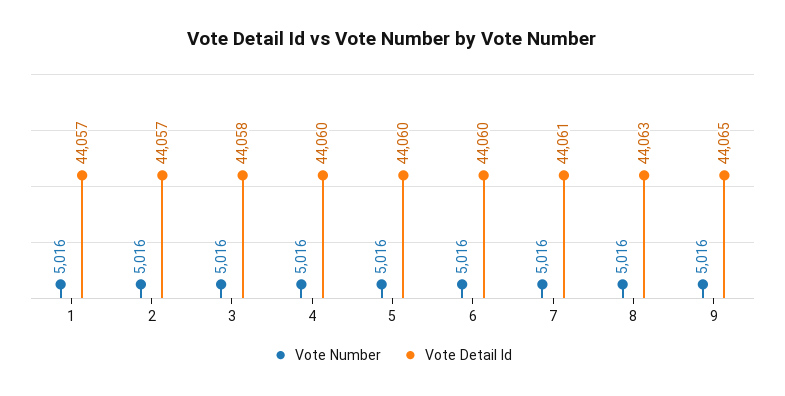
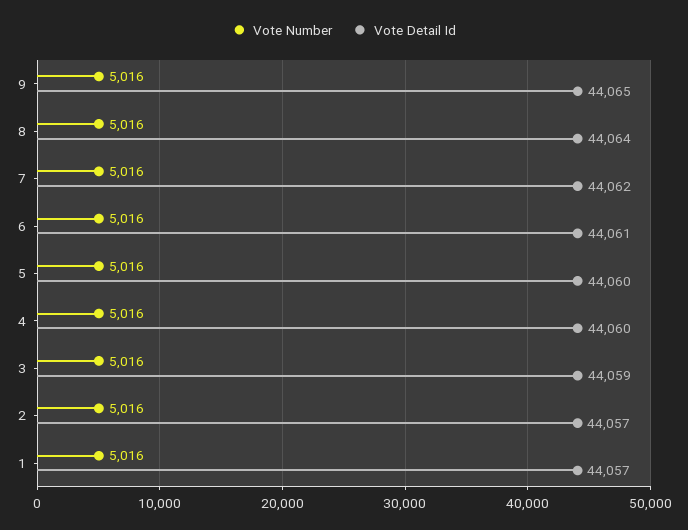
Vote Detail Id, 3: 44058 -> 44059
Vote Detail Id, 6: 44060 -> 44061
Vote Detail Id, 7: 44061 -> 44062
Vote Detail Id, 8: 44063 -> 44064

